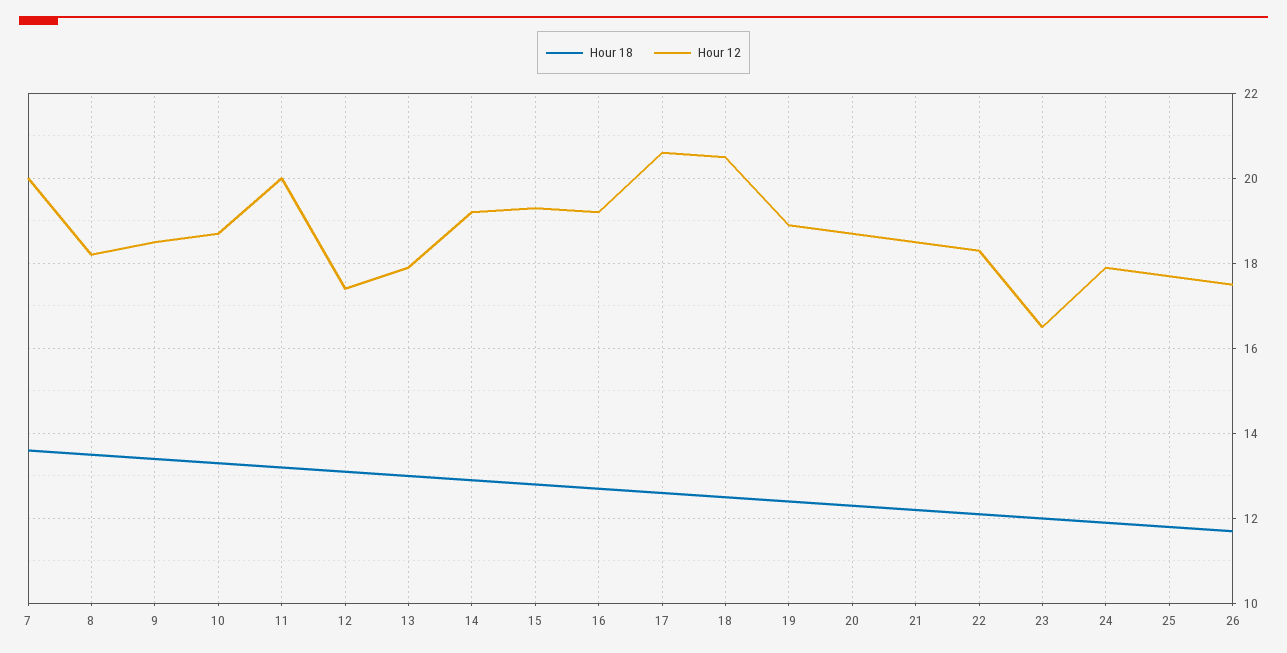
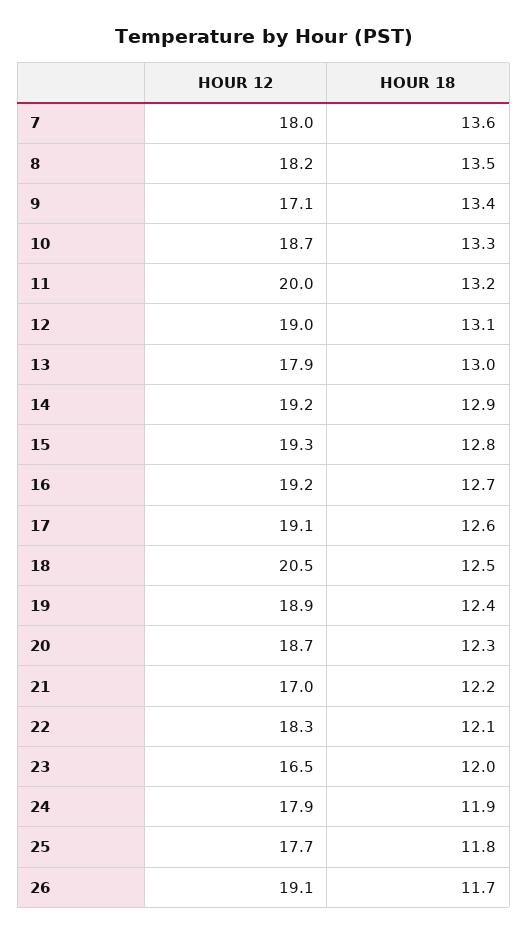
Hour 12, 7: 20 -> 18
Hour 12, 9: 18.5 -> 17.1
Hour 12, 12: 17.5 -> 19
Hour 12, 17: 20.5 -> 19.1
Hour 12, 21: 18.5 -> 17
Hour 12, 26: 17.5 -> 19.1

